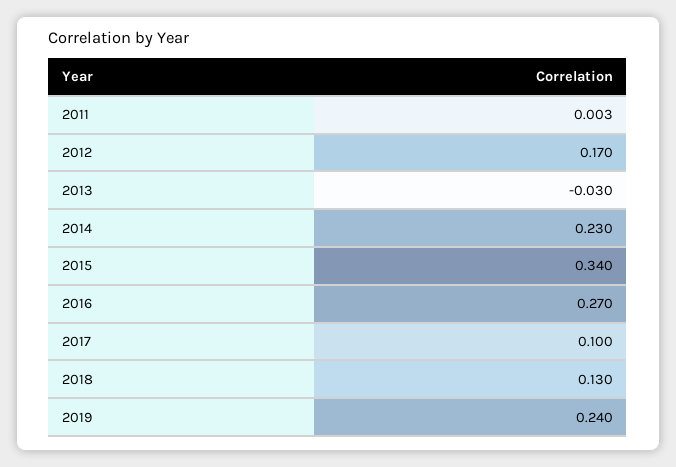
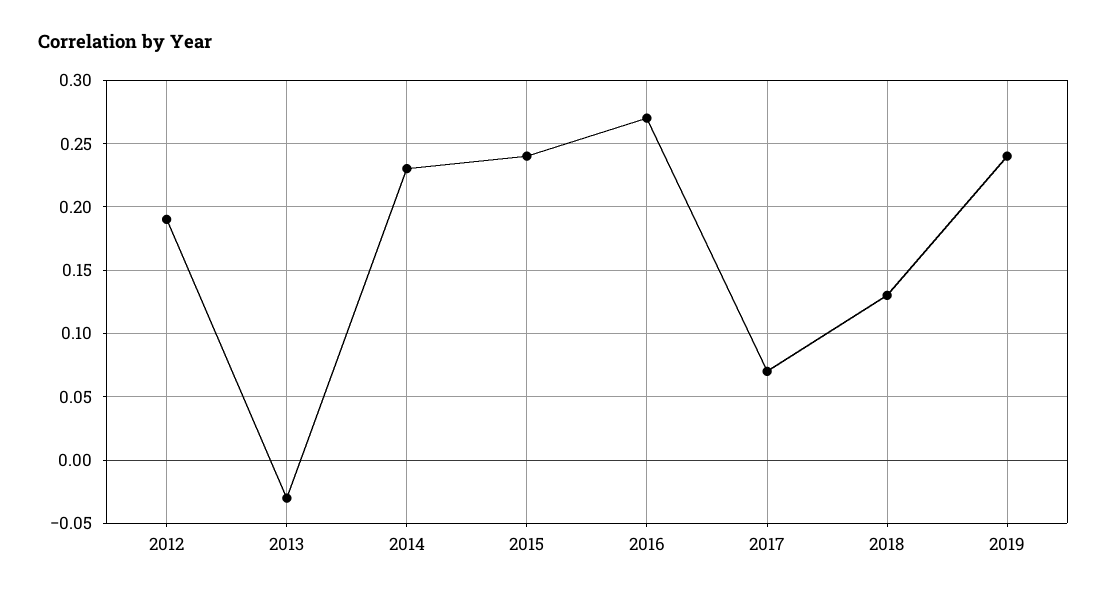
2011: 0.003 -> none
2012: 0.17 -> 0.19
2015: 0.34 -> 0.24
2017: 0.1 -> 0.07

